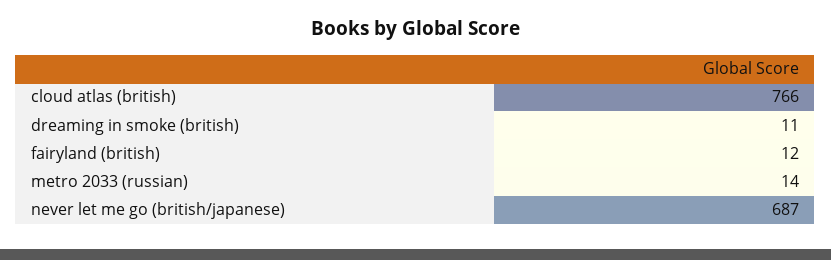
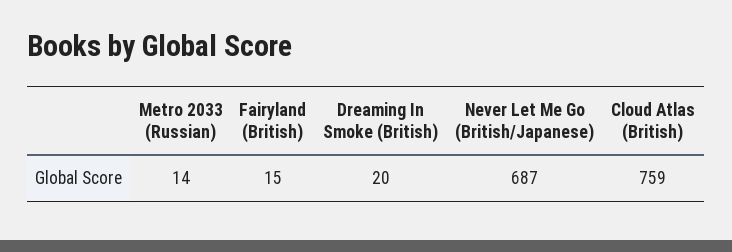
cloud atlas (british): 766 -> 759
dreaming in smoke (british): 11 -> 20
fairyland (british): 12 -> 15

